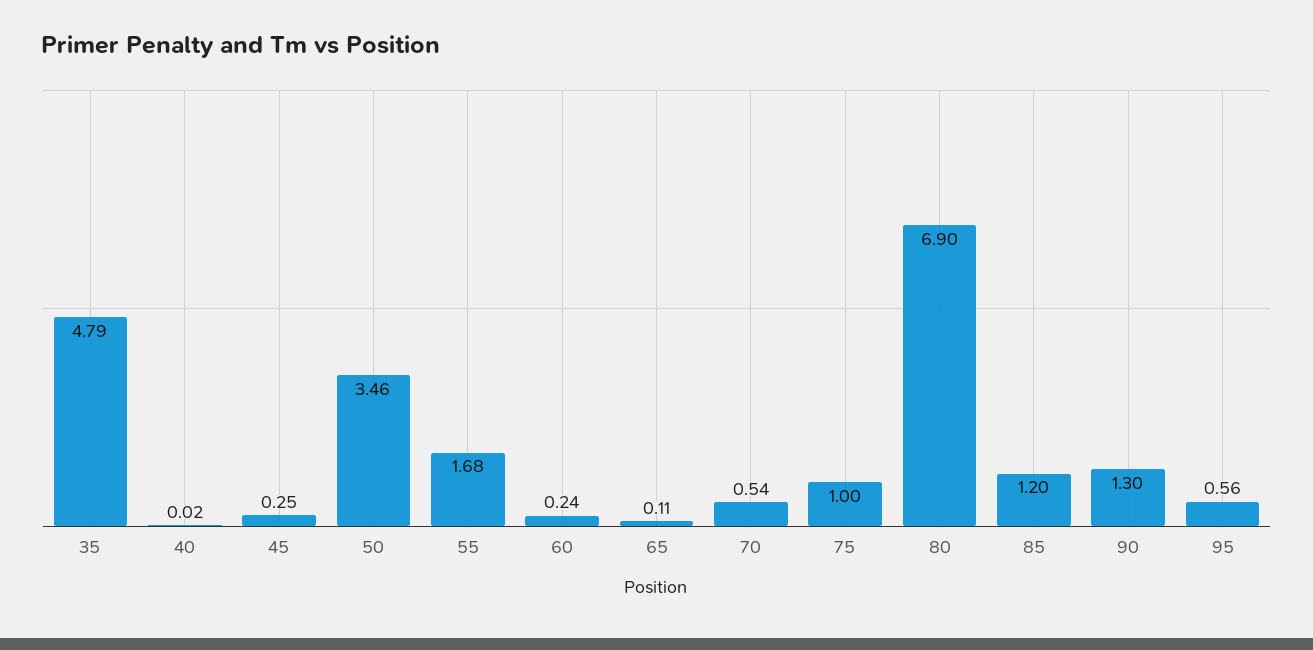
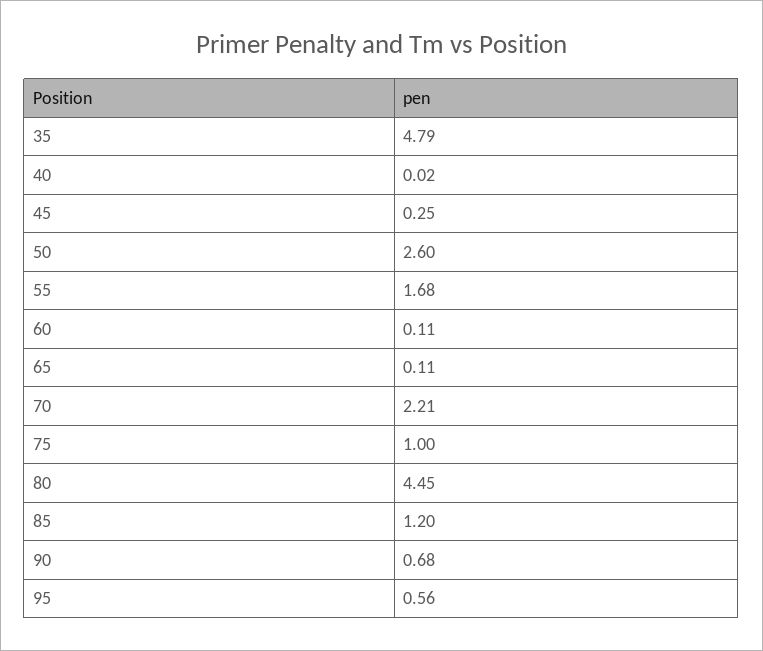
50: 3.46 -> 2.6
60: 0.24 -> 0.11
70: 0.54 -> 2.21
80: 6.9 -> 4.45
90: 1.3 -> 0.68

